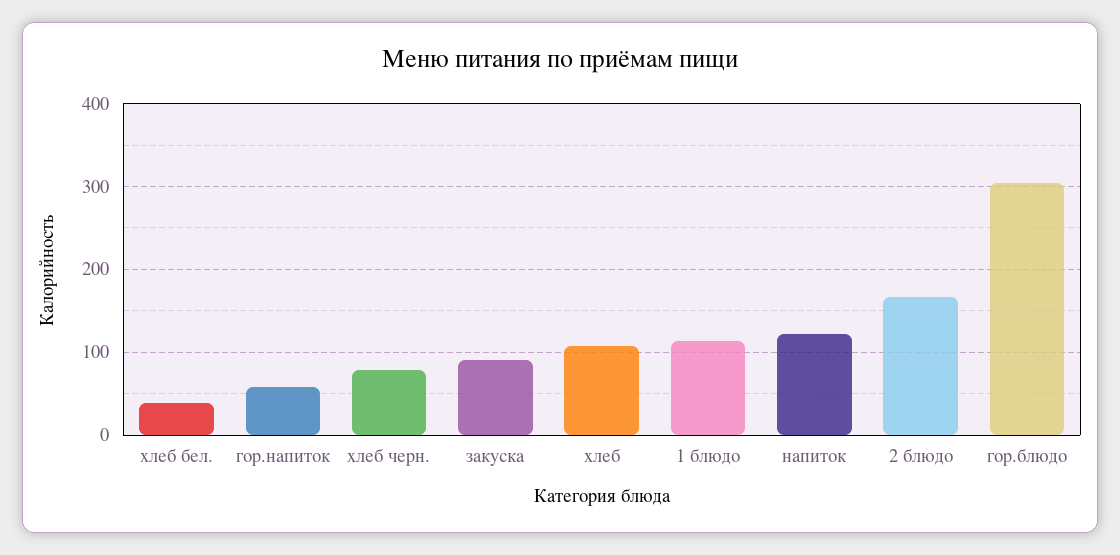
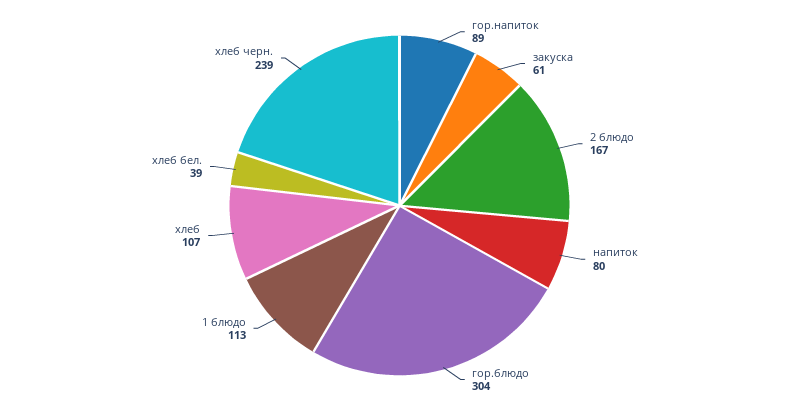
гор.напиток: 60 -> 89
хлеб черн.: 80 -> 239
закуска: 90 -> 61
напиток: 120 -> 80

